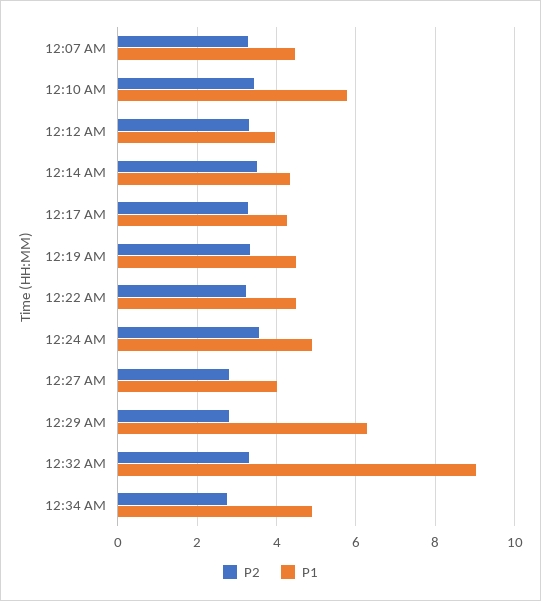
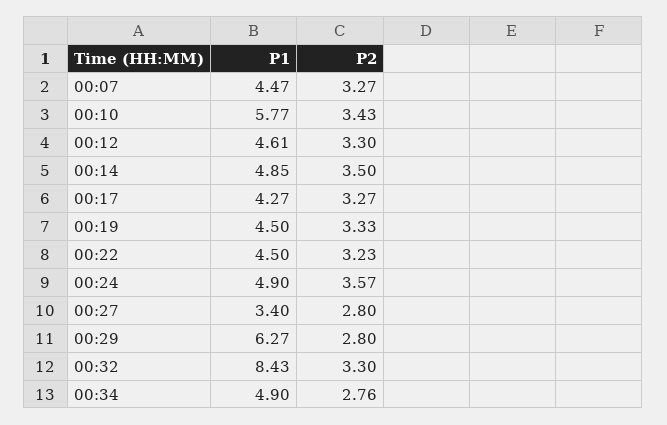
P1, 12:12 AM: 4 -> 4.61
P1, 12:14 AM: 4.4 -> 4.85
P1, 12:27 AM: 4 -> 3.4
P1, 12:32 AM: 9 -> 8.43

